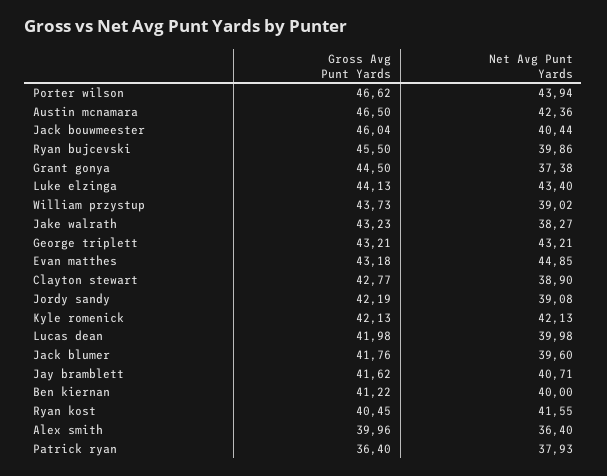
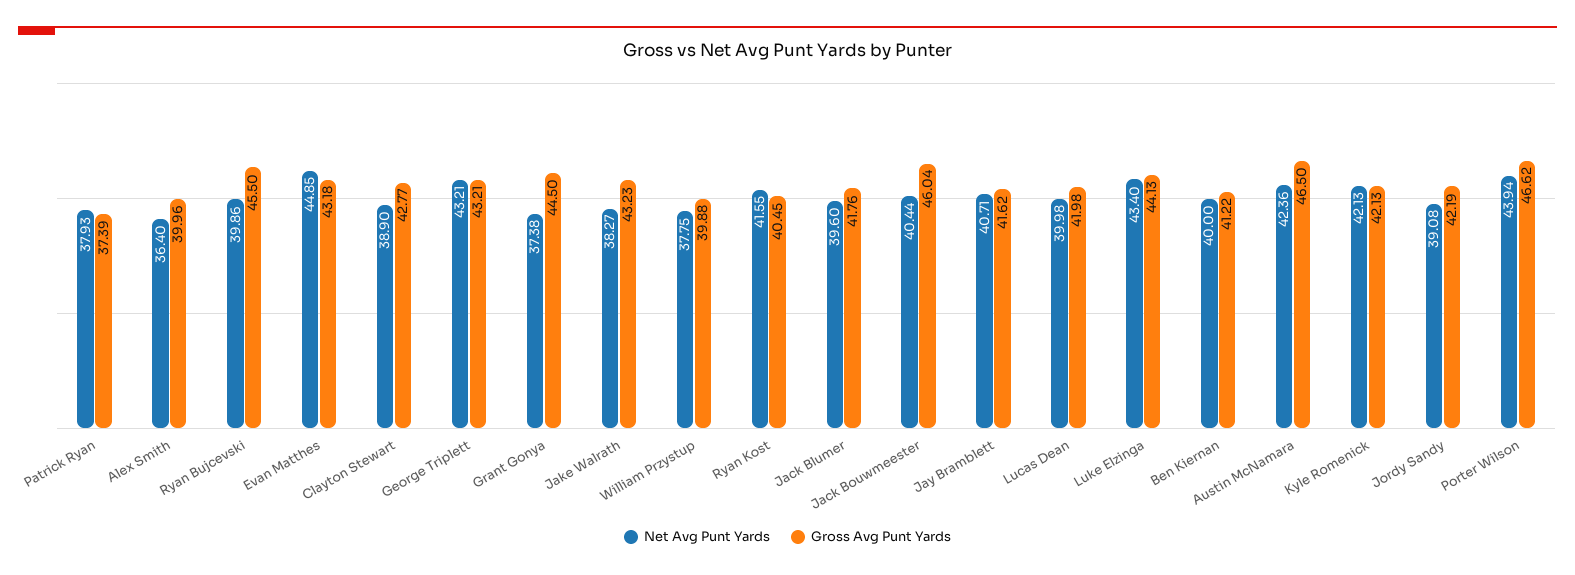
Gross Avg Punt Yards, William przystup: 43.73 -> 39.88
Net Avg Punt Yards, William przystup: 39.02 -> 37.75
Gross Avg Punt Yards, Patrick ryan: 36.4 -> 37.39

